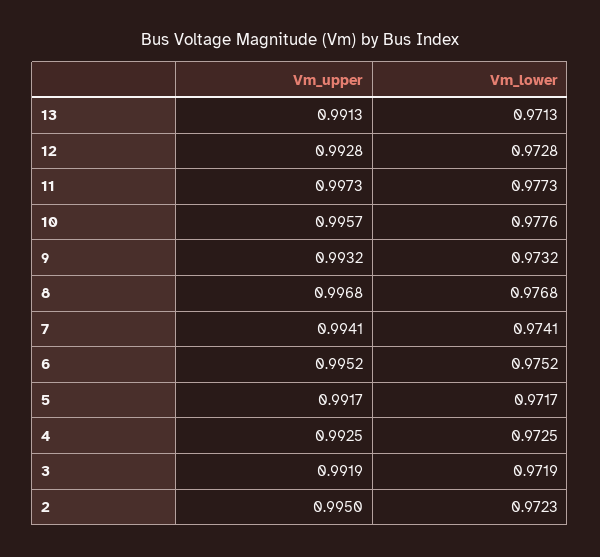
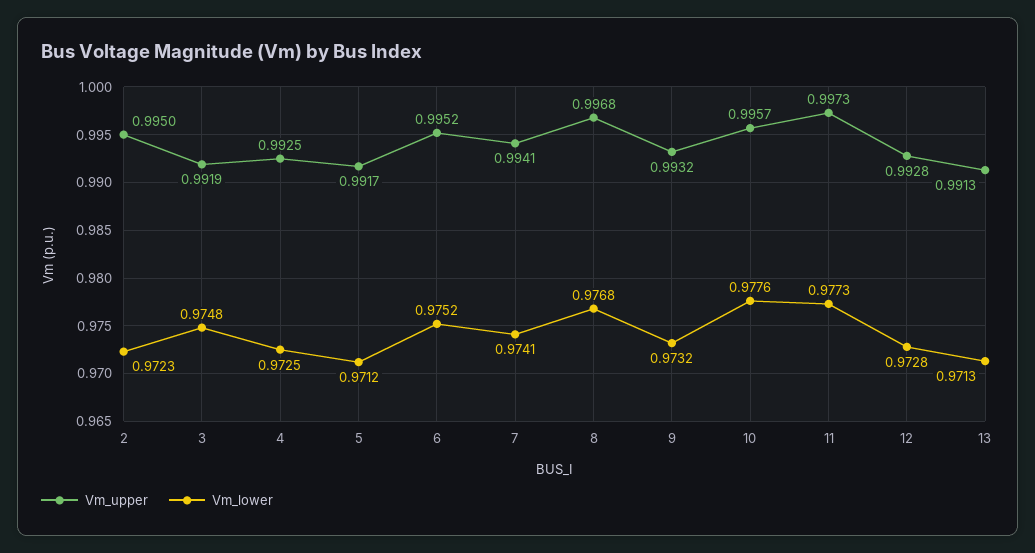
Vm_lower, 5: 0.9717 -> 0.9712
Vm_lower, 3: 0.9719 -> 0.9748

